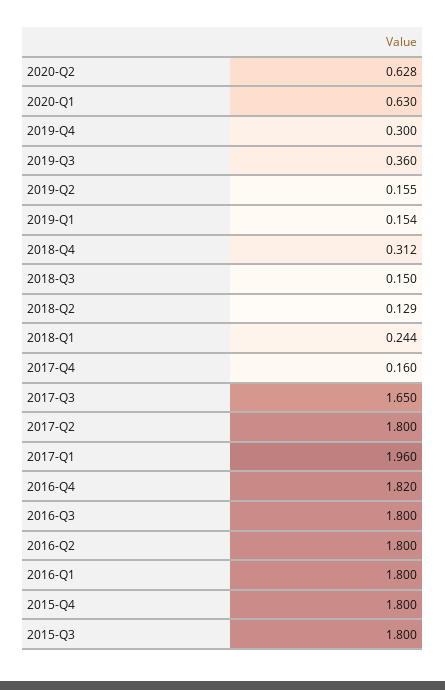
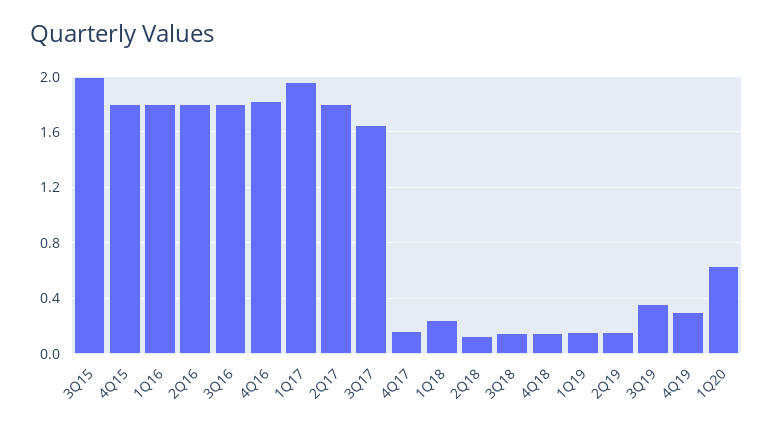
2020-Q2: 0.628 -> none
2018-Q4: 0.312 -> 0.15
2015-Q3: 1.8 -> 2

